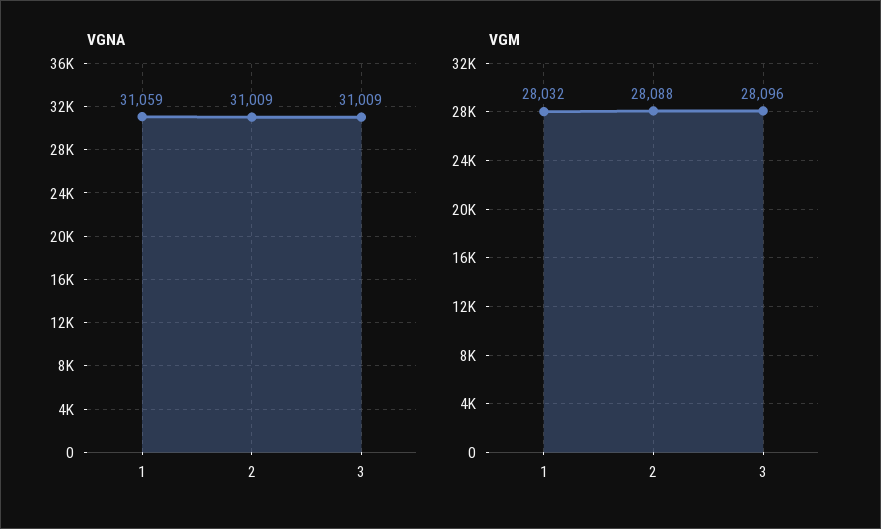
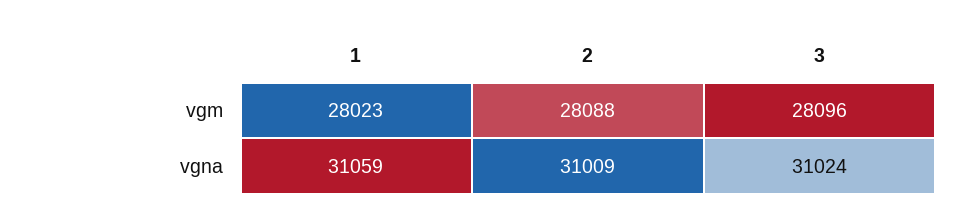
VGNA, 3: 31009 -> 31024
VGM, 1: 28032 -> 28023

